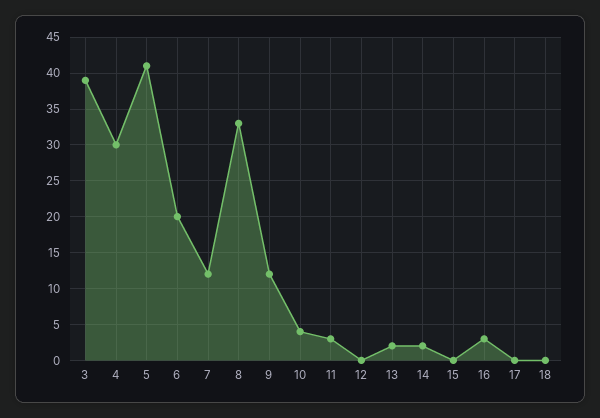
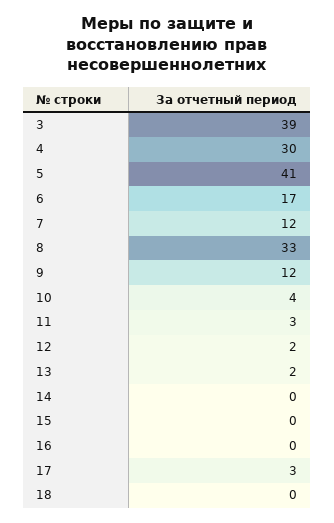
6: 20 -> 17
12: 0 -> 2
14: 2 -> 0
16: 3 -> 0
17: 0 -> 3

